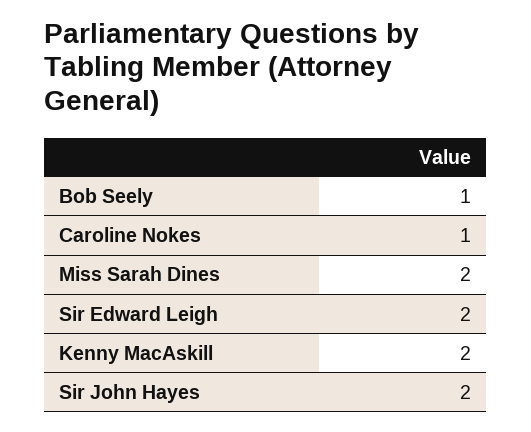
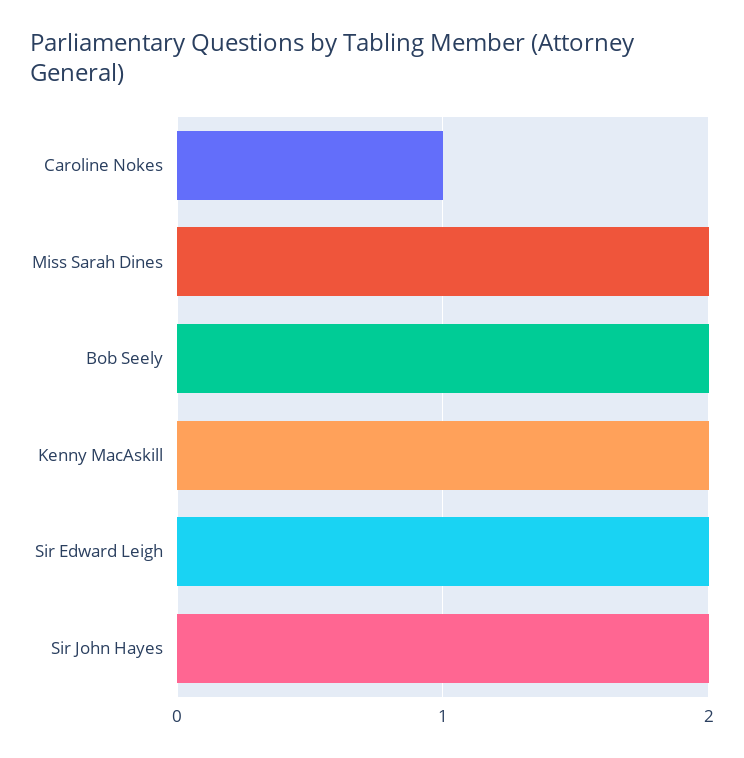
Bob Seely: 1 -> 2

